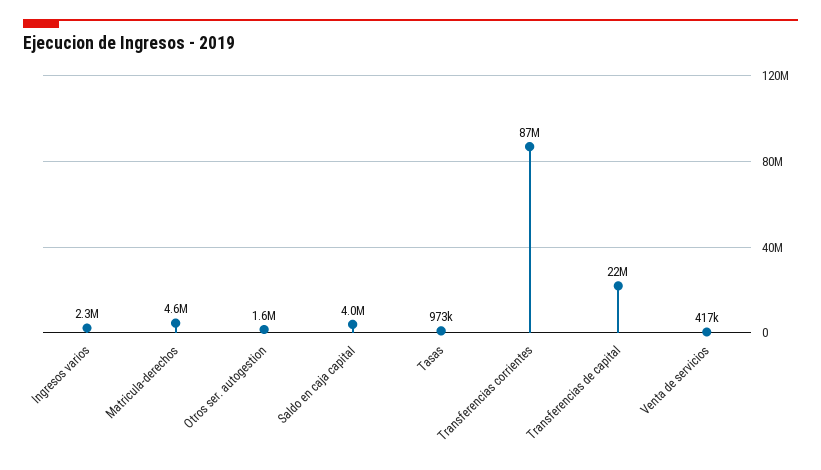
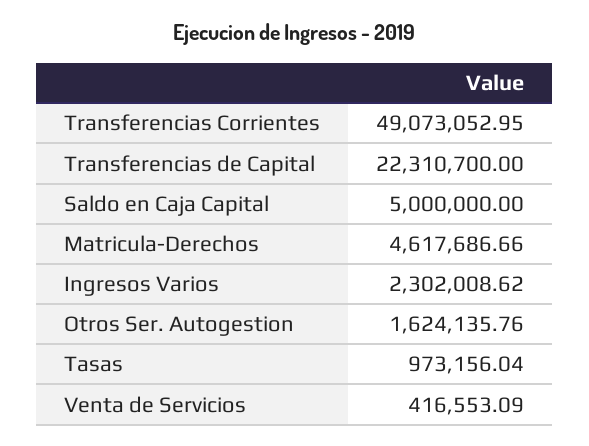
Saldo en caja capital: 4000000 -> 5000000
Transferencias corrientes: 87000000 -> 49073052.95

